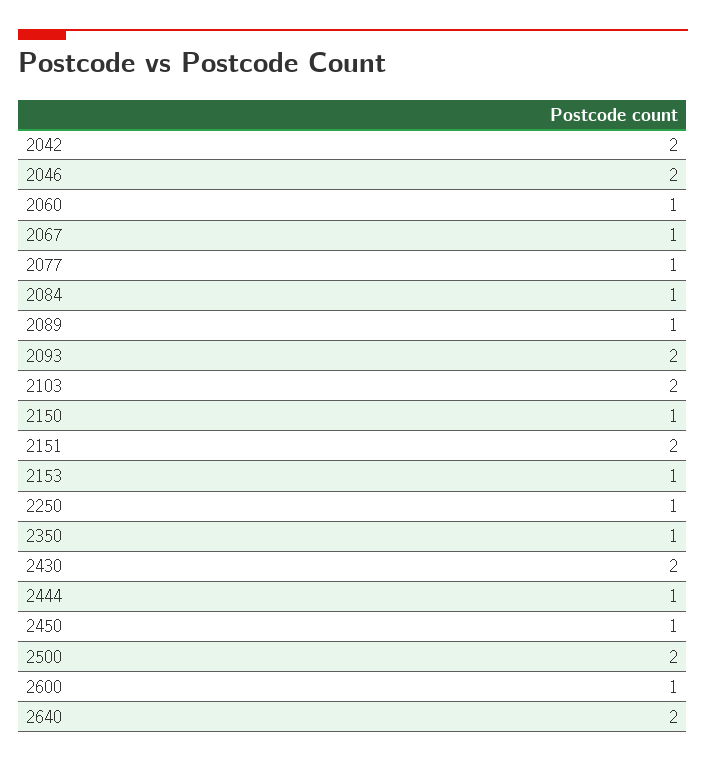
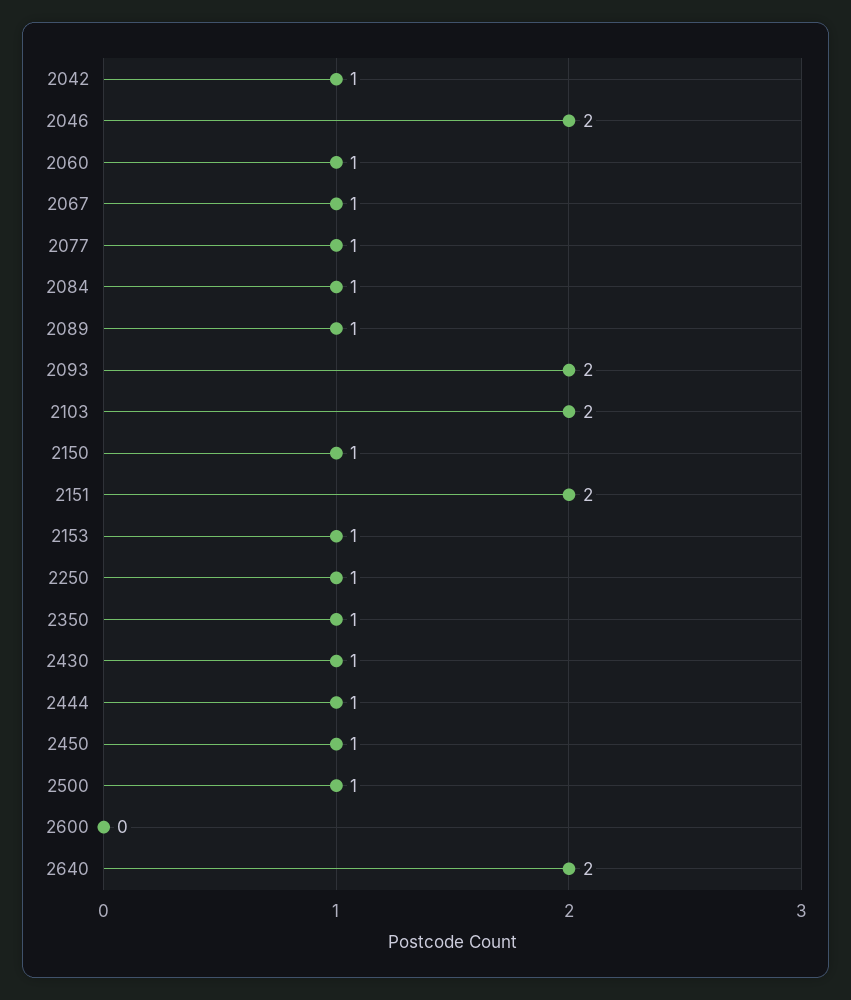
2042: 2 -> 1
2430: 2 -> 1
2500: 2 -> 1
2600: 1 -> 0

